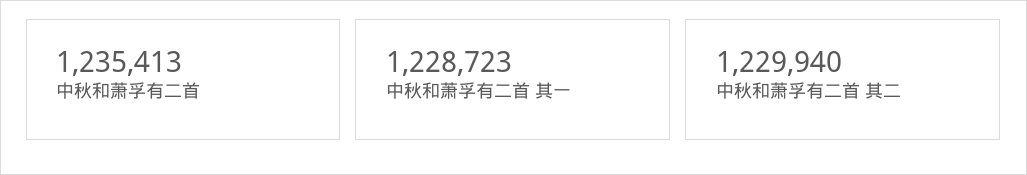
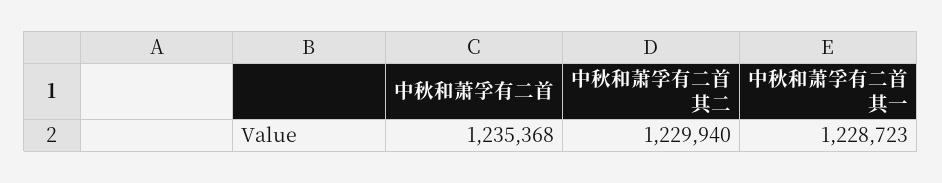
中秋和萧孚有二首: 1235413 -> 1235368

